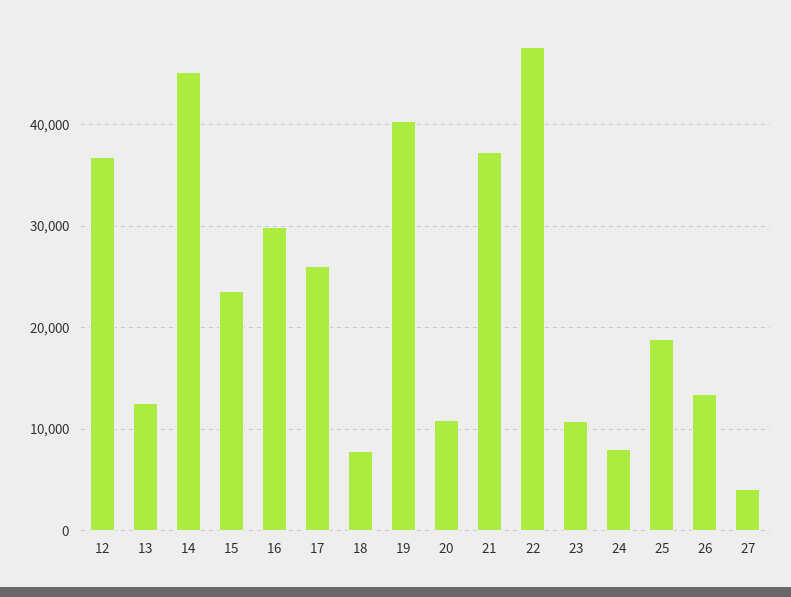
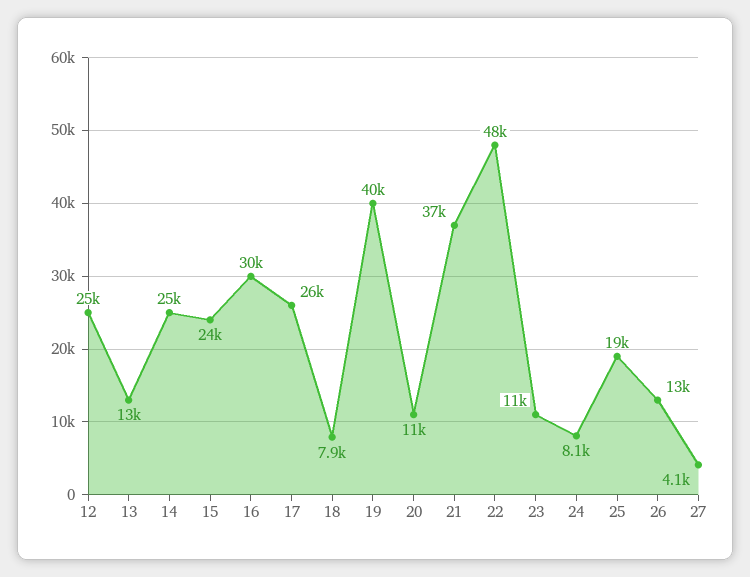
12: 37000 -> 25000
14: 45000 -> 25000

